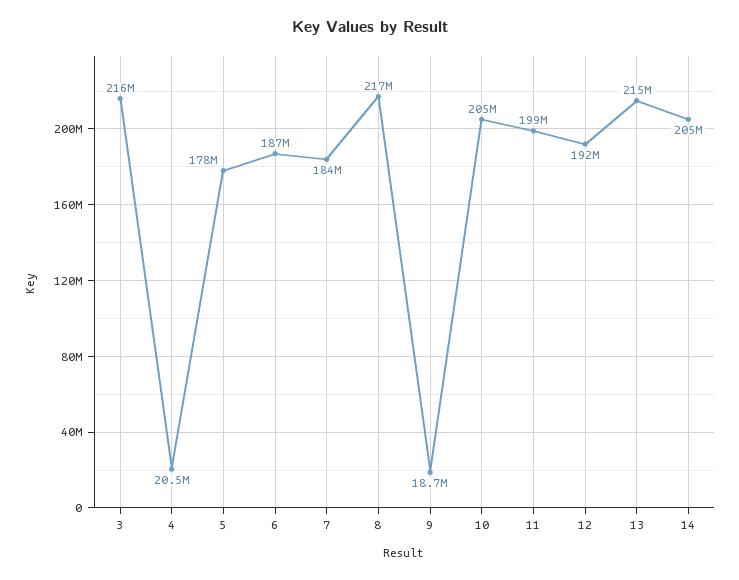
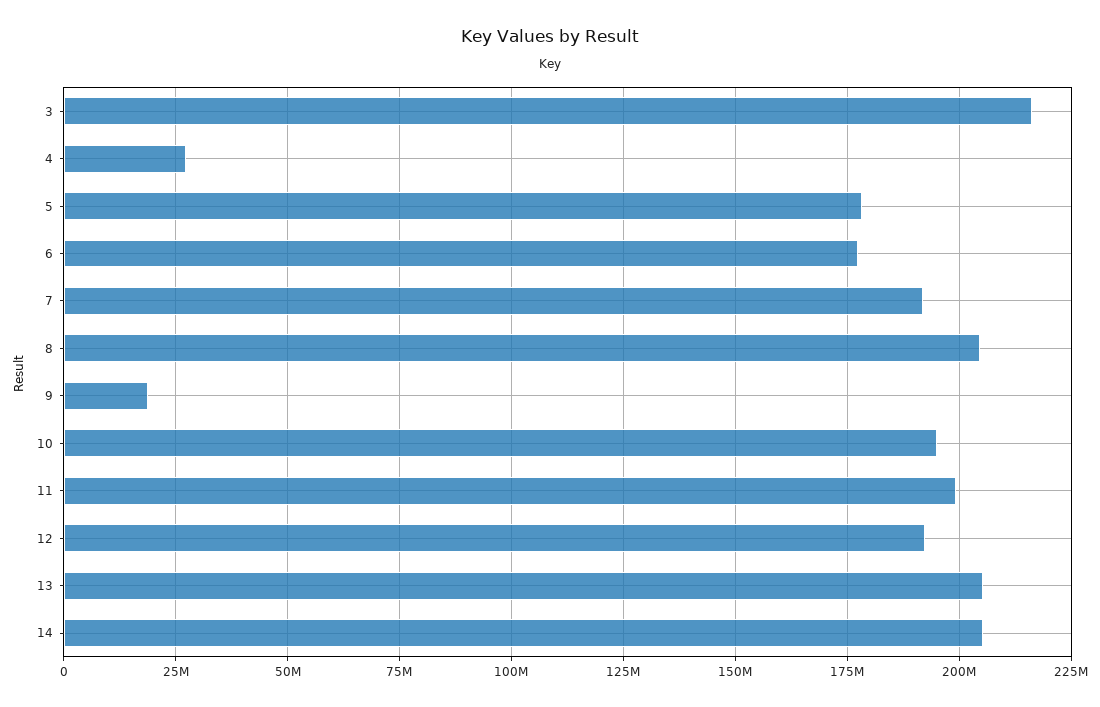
4: 20500000 -> 27500000
6: 187000000 -> 177500000
7: 184000000 -> 192500000
8: 217000000 -> 205000000
10: 205000000 -> 195000000
13: 215000000 -> 205000000

